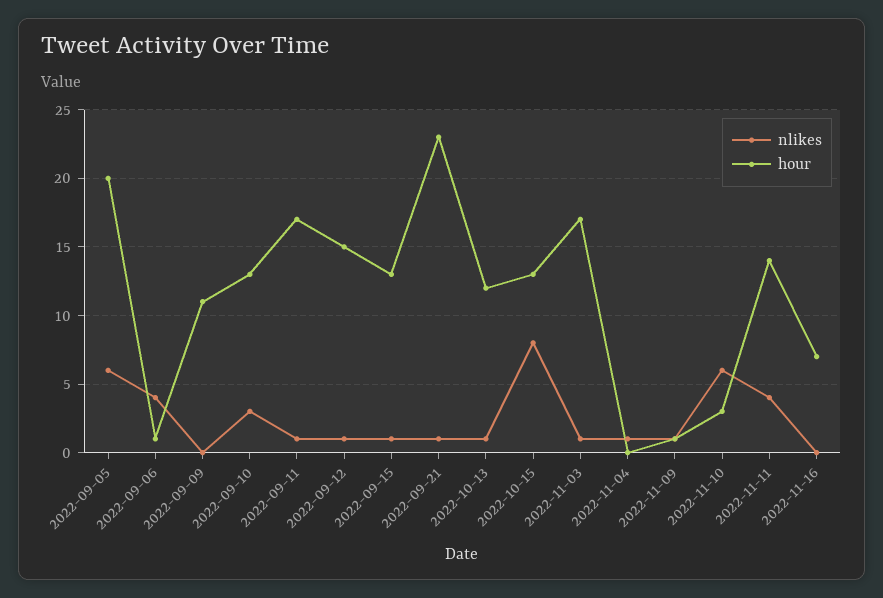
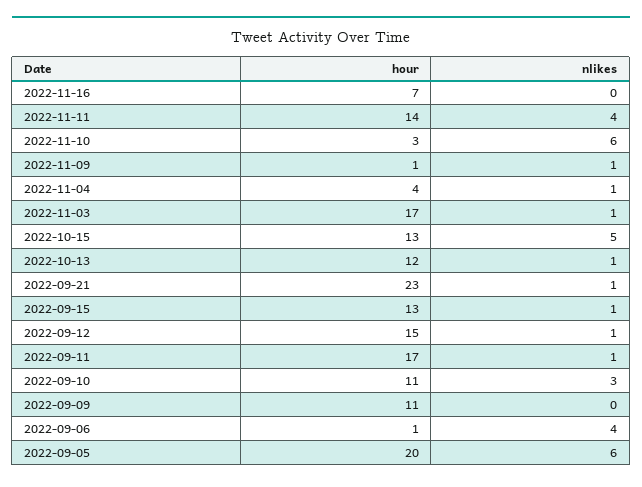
hour, 2022-09-10: 13 -> 11
nlikes, 2022-10-15: 8 -> 5
hour, 2022-11-04: 0 -> 4

